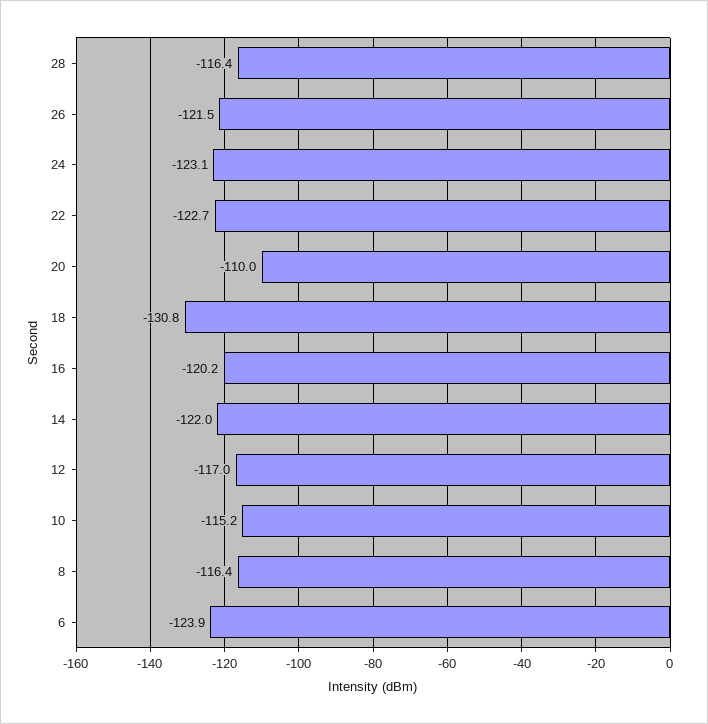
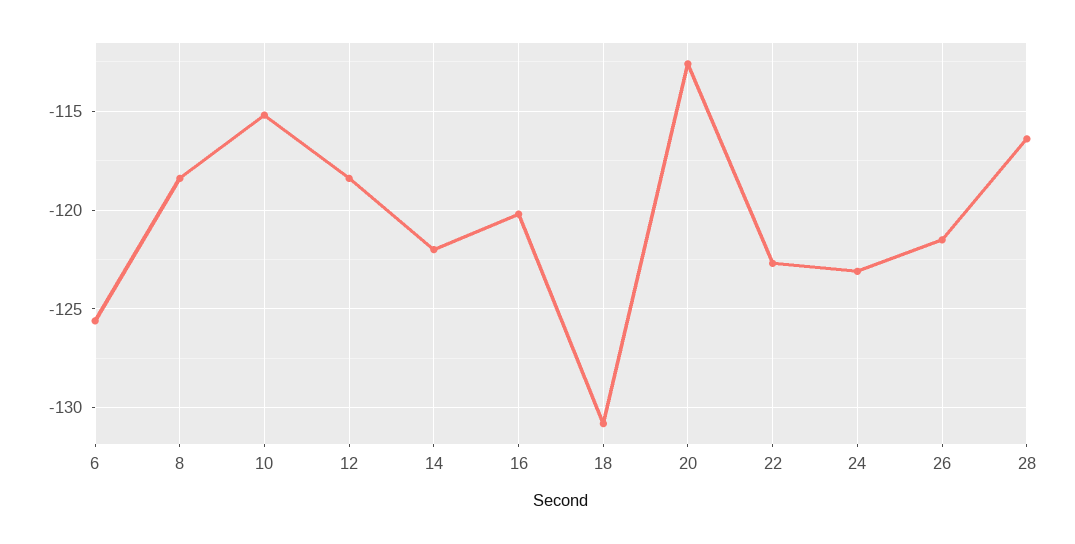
20: -110 -> -112.5
12: -117 -> -118.5
8: -116.4 -> -118.5
6: -123.9 -> -125.5

